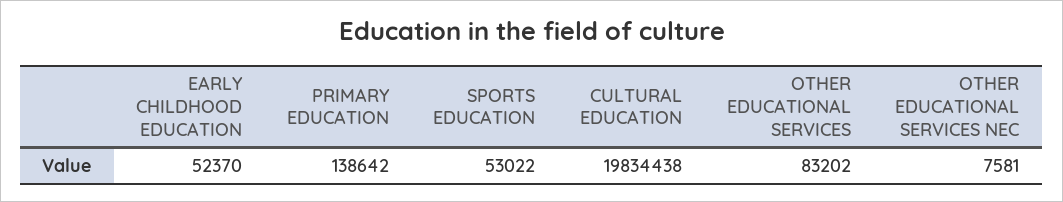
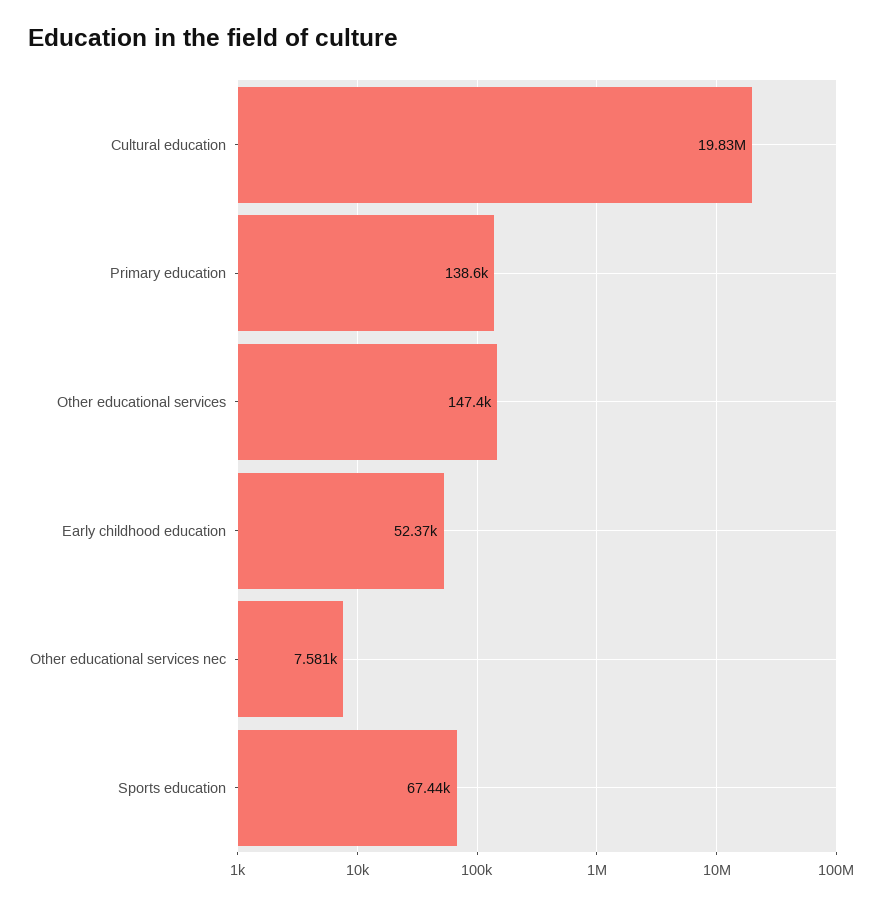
SPORTS EDUCATION: 53022 -> 67440
OTHER EDUCATIONAL SERVICES: 83202 -> 147400

